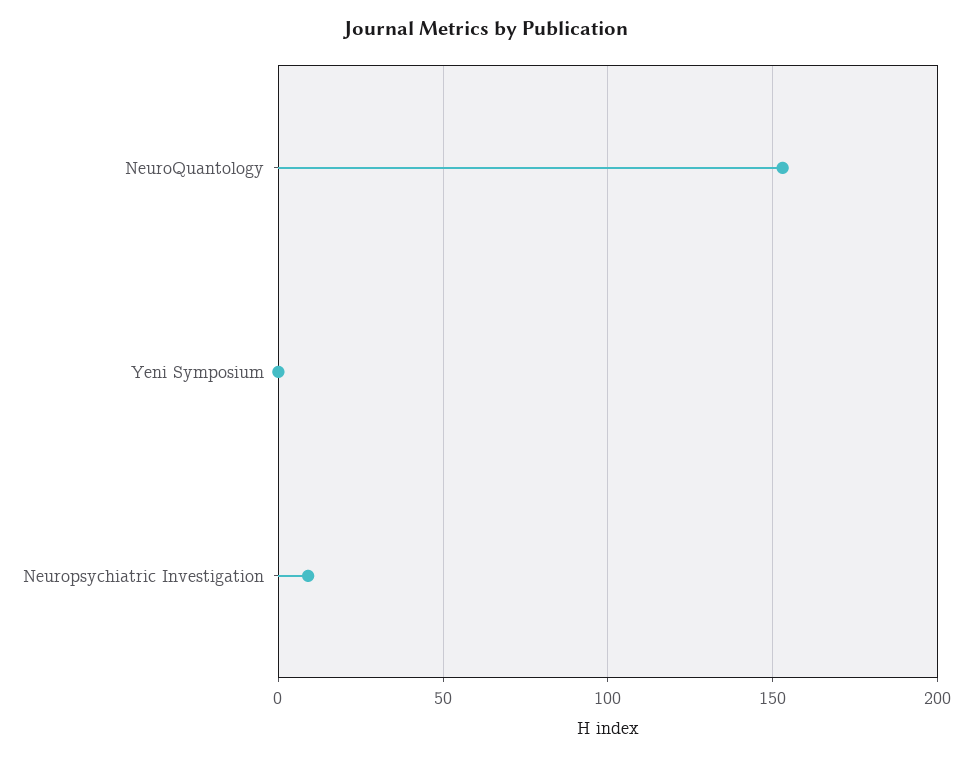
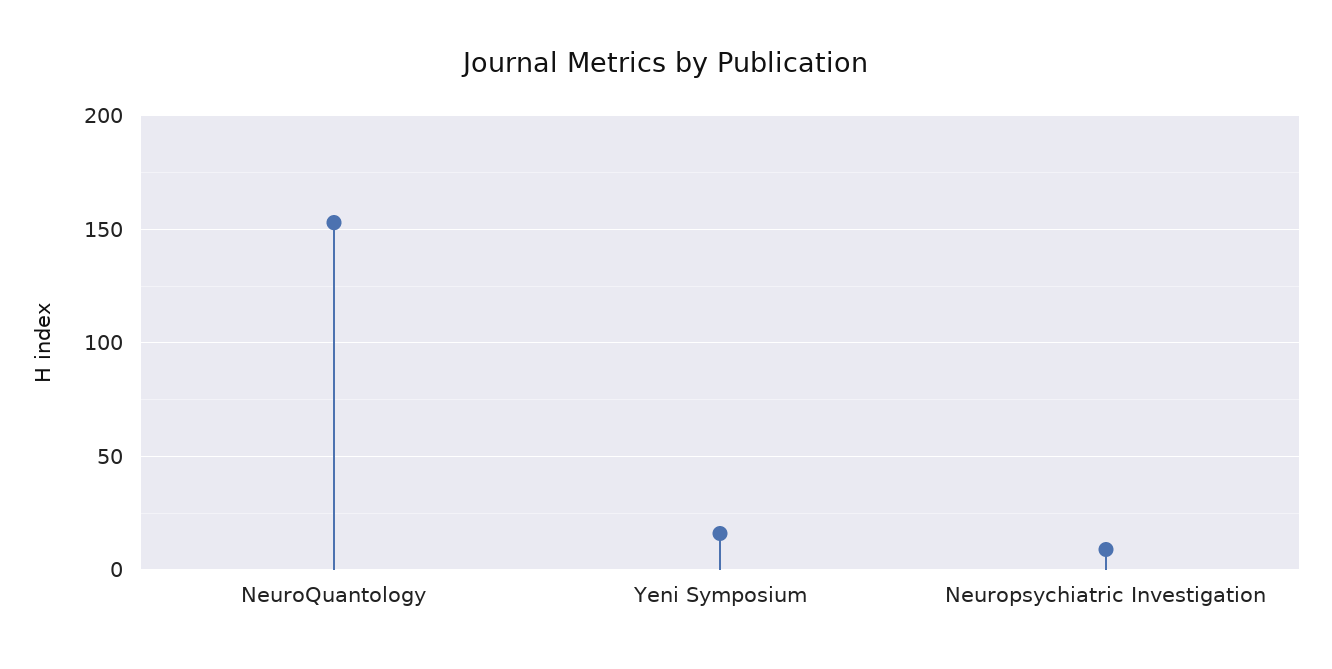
Yeni Symposium: 0 -> 15

